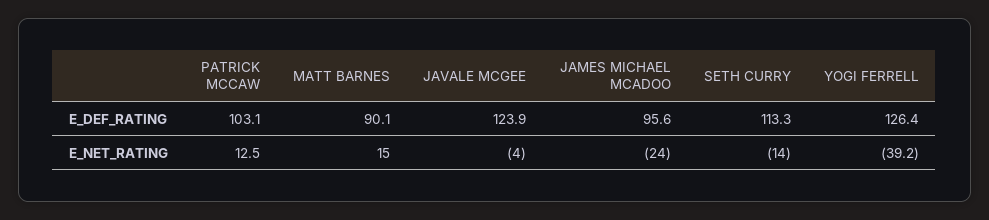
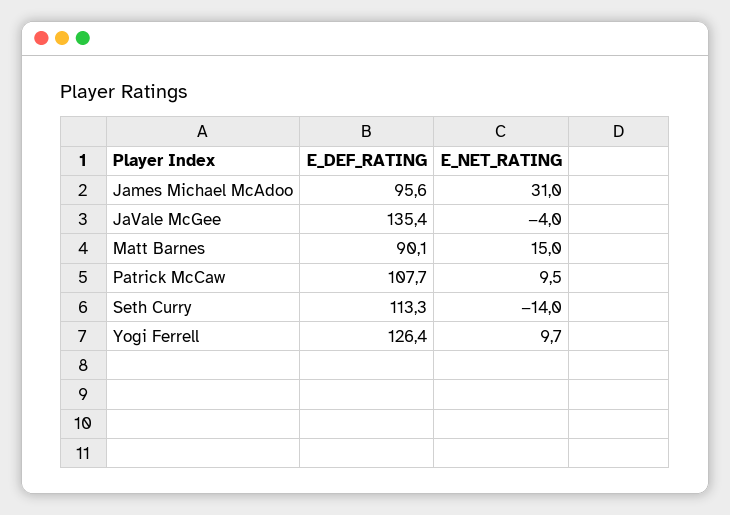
PATRICK MCCAW, E_DEF_RATING: 103.1 -> 107.7
JAVALE MCGEE, E_DEF_RATING: 123.9 -> 135.4
PATRICK MCCAW, E_NET_RATING: 12.5 -> 9.5
JAMES MICHAEL MCADOO, E_NET_RATING: -24 -> 31
YOGI FERRELL, E_NET_RATING: -39.2 -> 9.7

